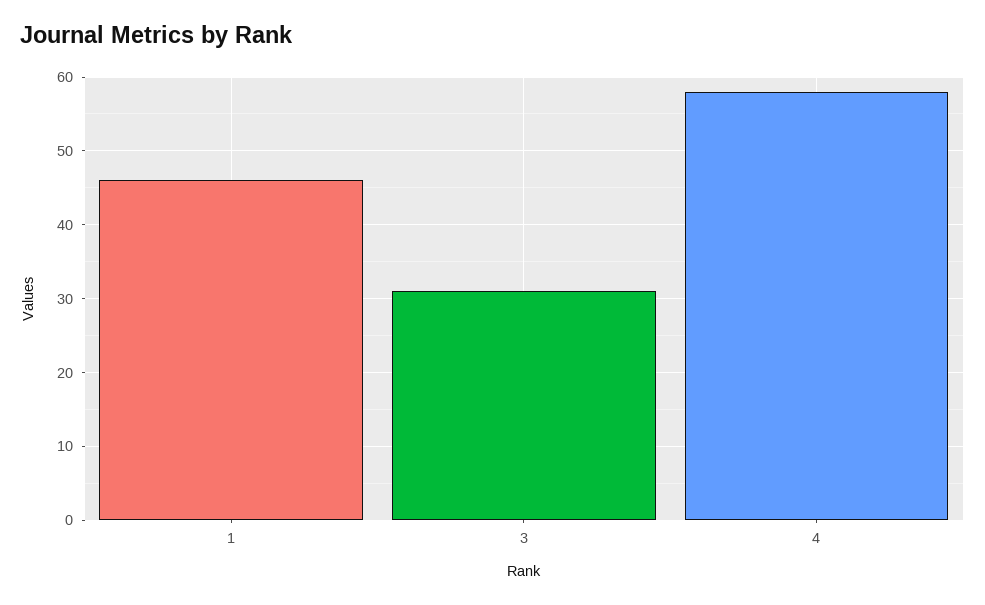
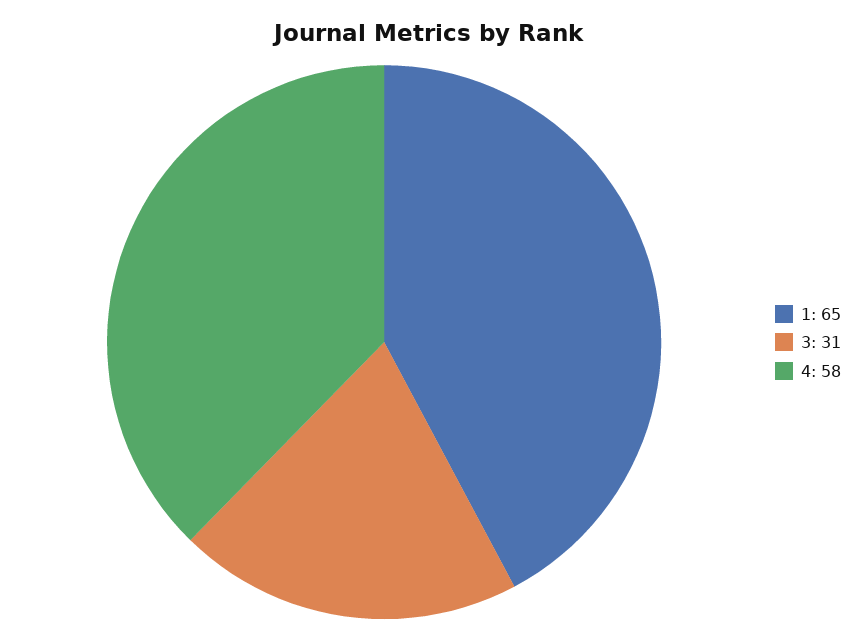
1: 46 -> 65

